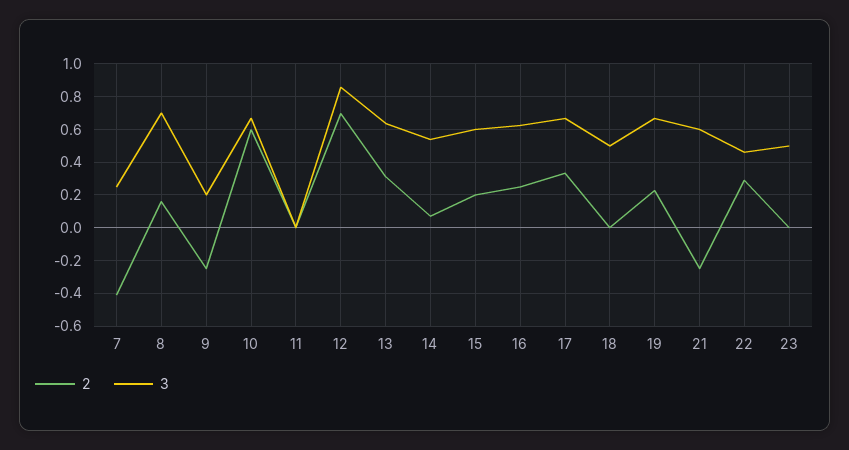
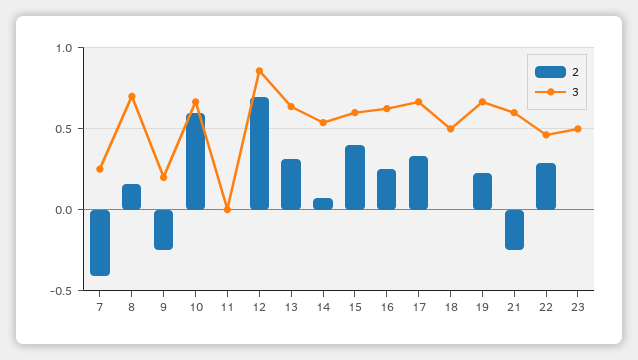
2, 15: 0.2 -> 0.4

